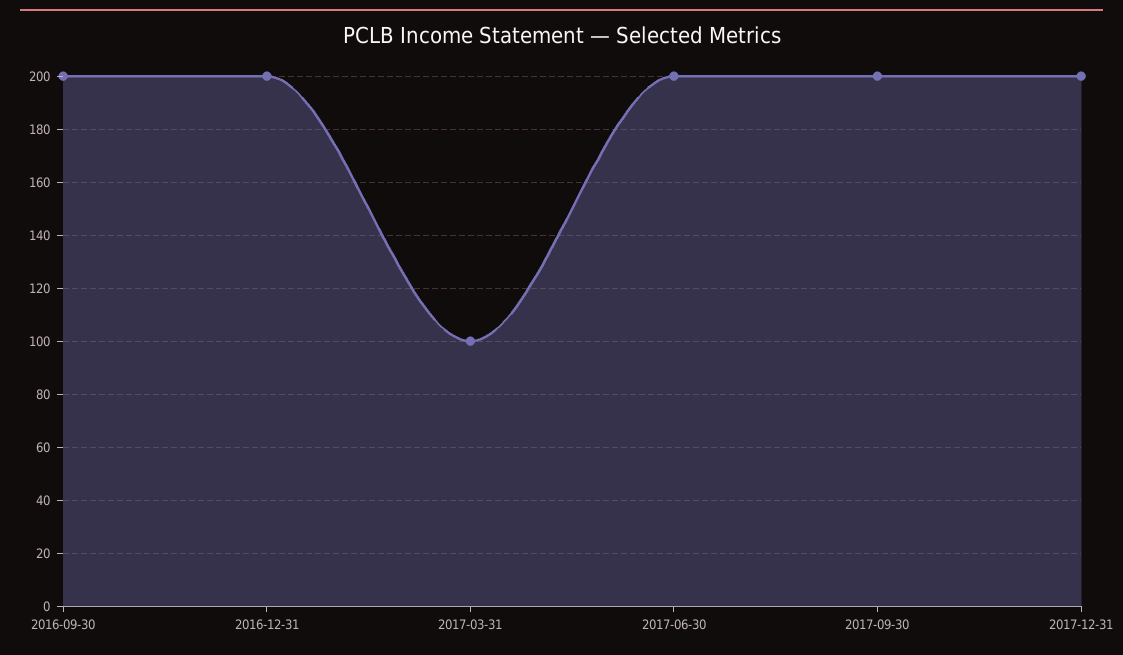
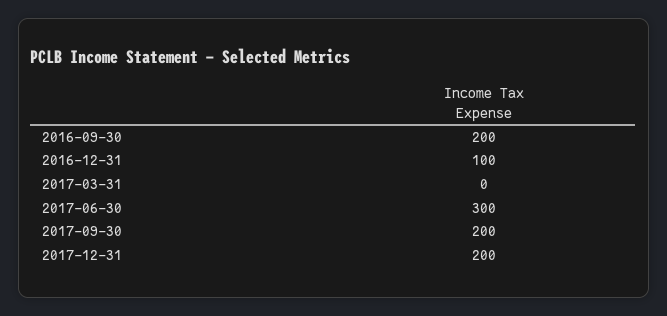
2016-12-31: 200 -> 100
2017-03-31: 100 -> 0
2017-06-30: 200 -> 300

